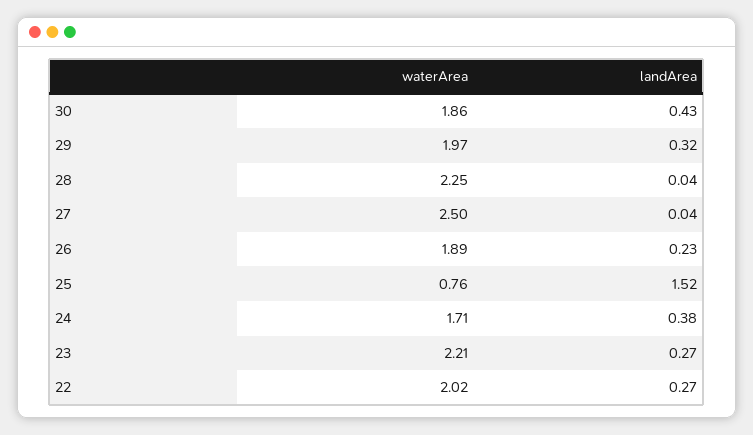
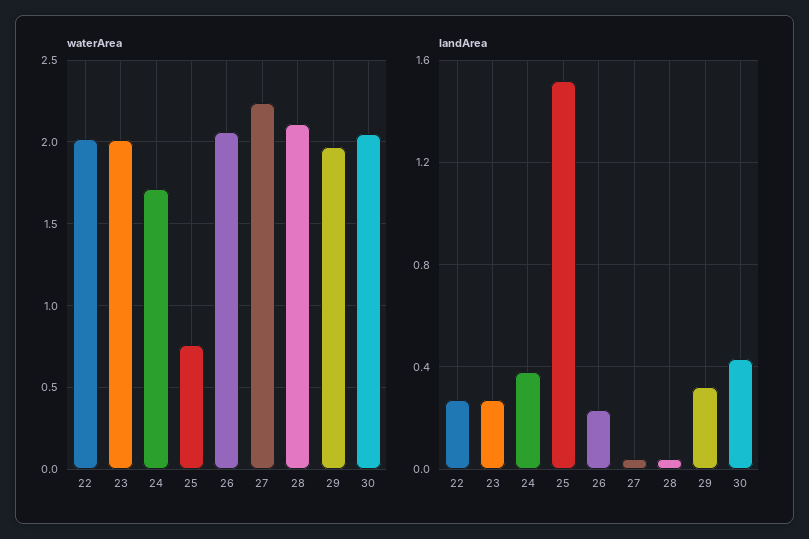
waterArea, 30: 1.86 -> 2.05
waterArea, 28: 2.25 -> 2.1
waterArea, 27: 2.5 -> 2.25
waterArea, 26: 1.89 -> 2.05
waterArea, 23: 2.21 -> 2

